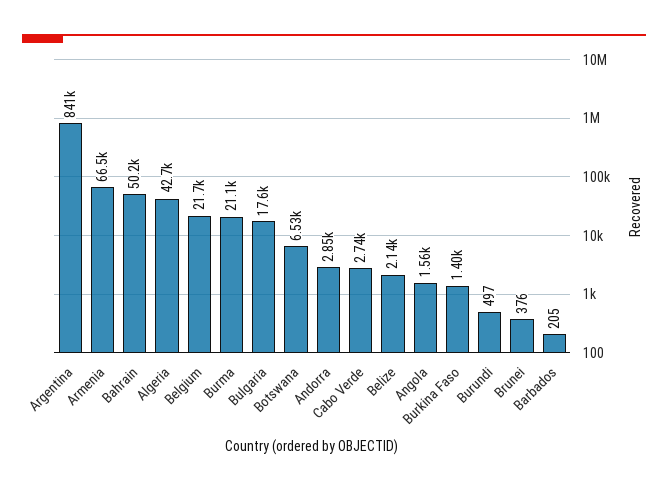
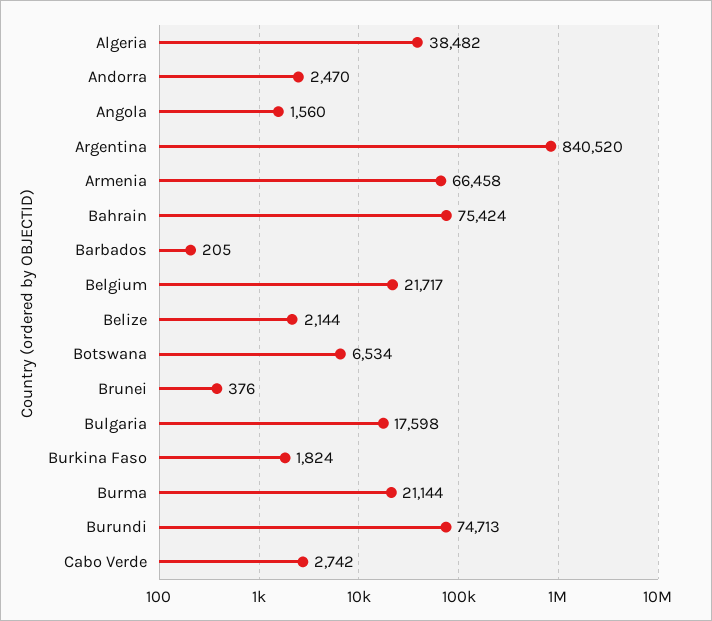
Bahrain: 50200 -> 75424
Algeria: 42700 -> 38482
Andorra: 2850 -> 2470
Burkina Faso: 1400 -> 1824
Burundi: 497 -> 74713

